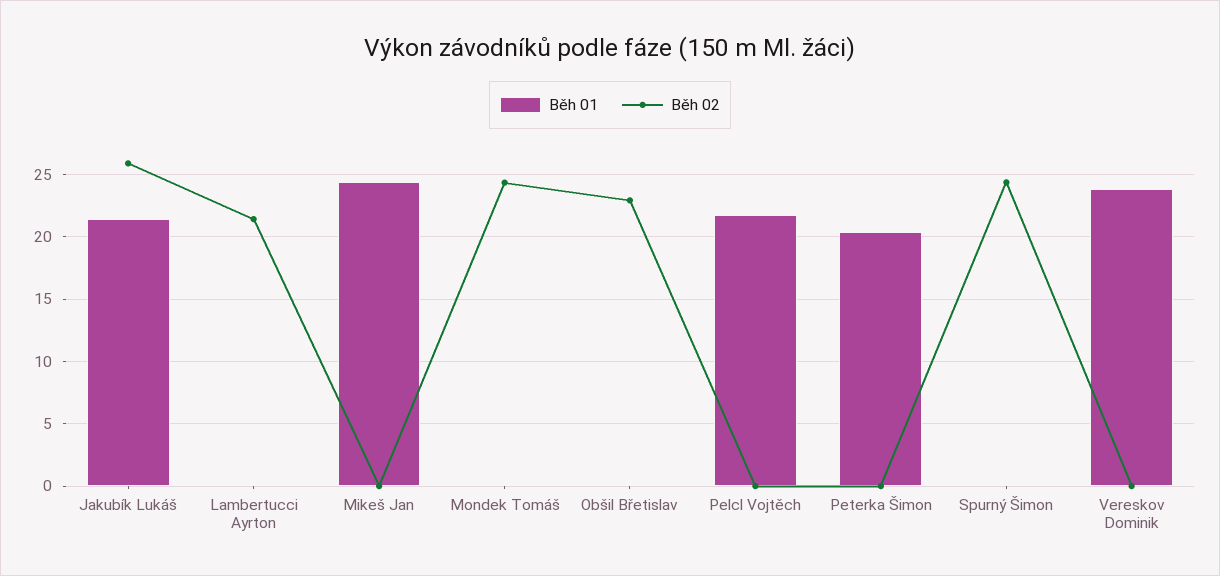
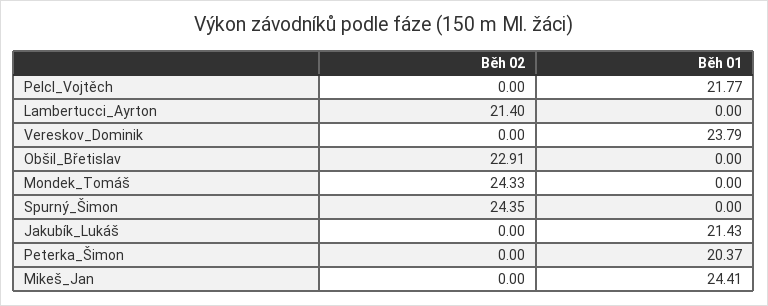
Běh 02, Jakubík Lukáš: 26 -> 0

